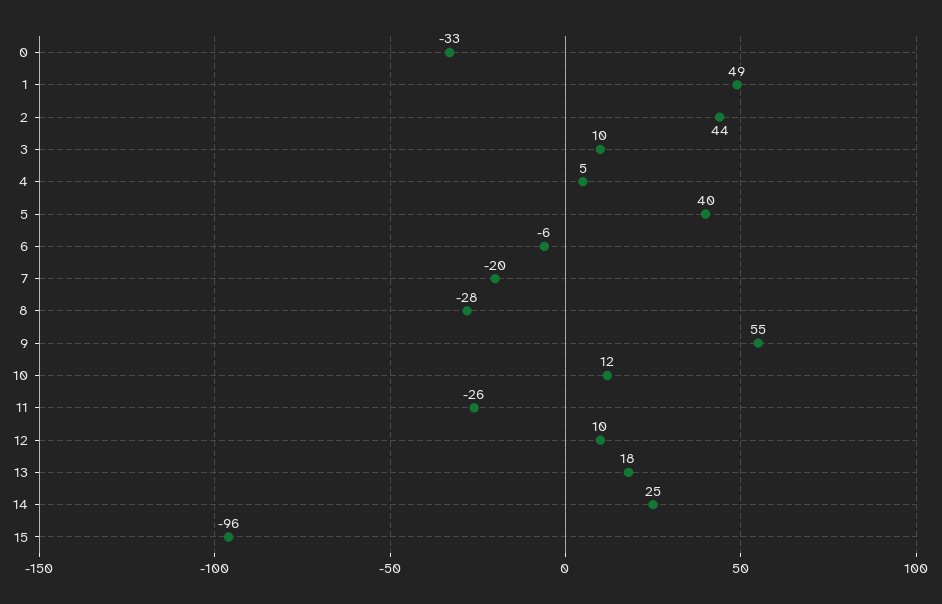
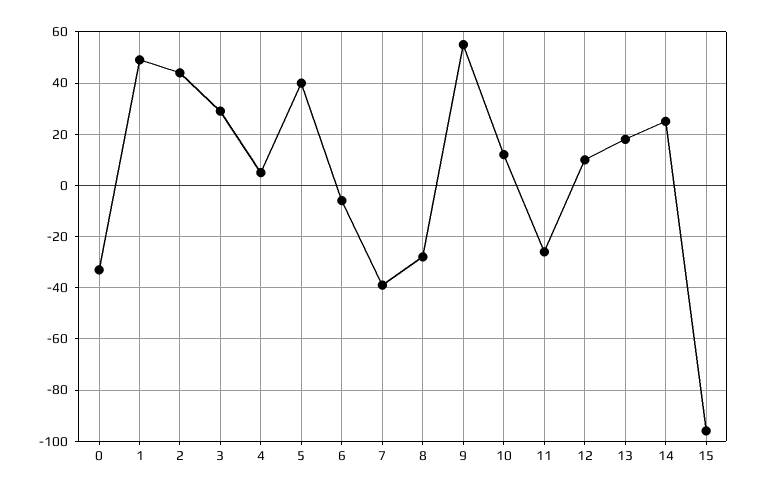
3: 10 -> 30
7: -20 -> -40

